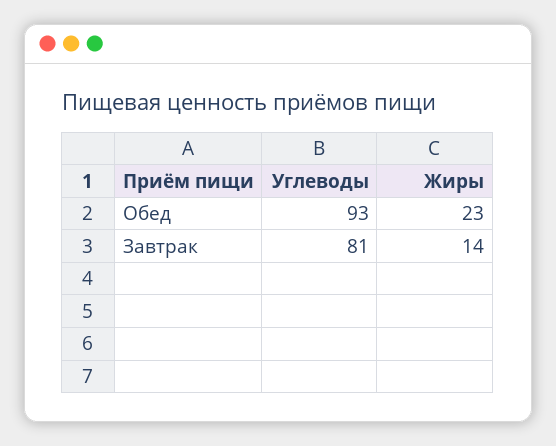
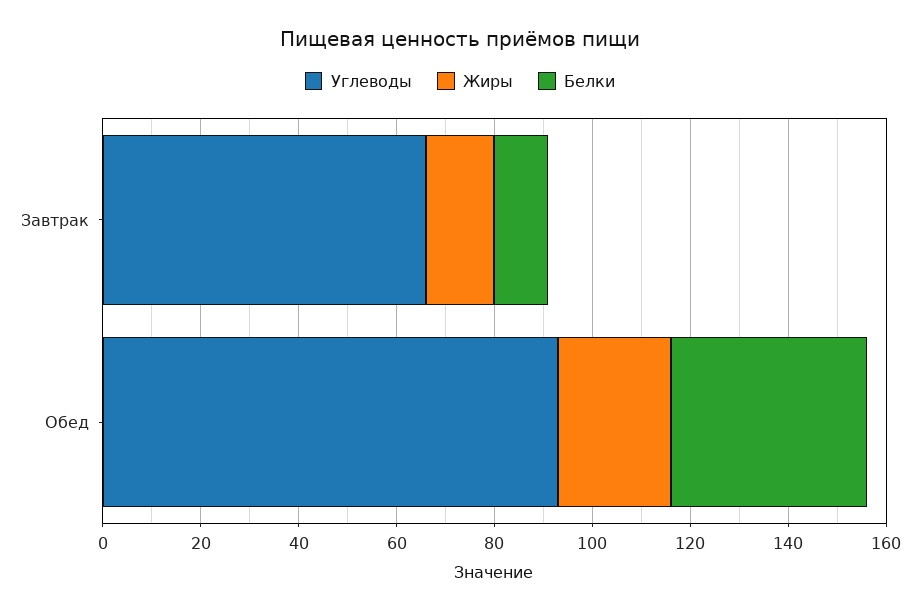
Углеводы, Завтрак: 81 -> 65
Белки, Завтрак: none -> 10
Белки, Обед: none -> 40

